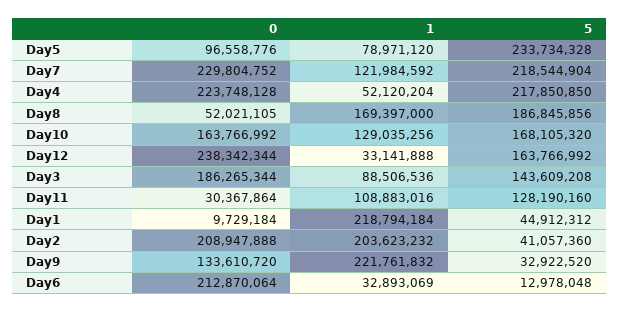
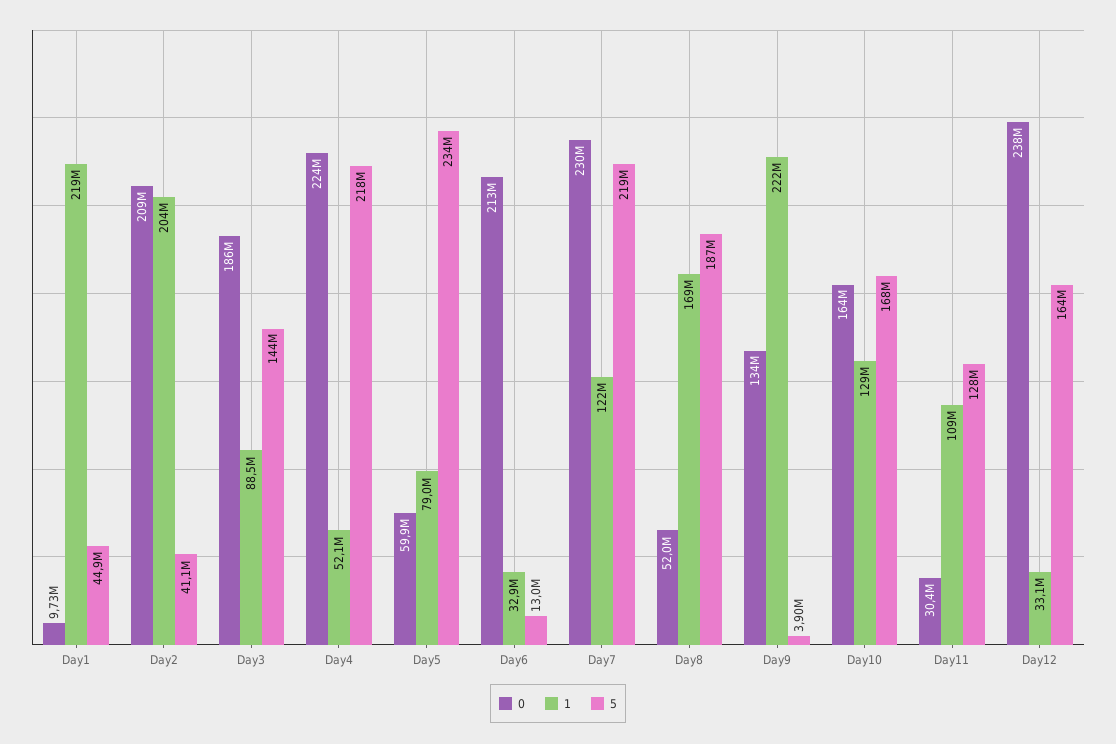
0, Day5: 96558776 -> 59900000
5, Day9: 32922520 -> 3900000

